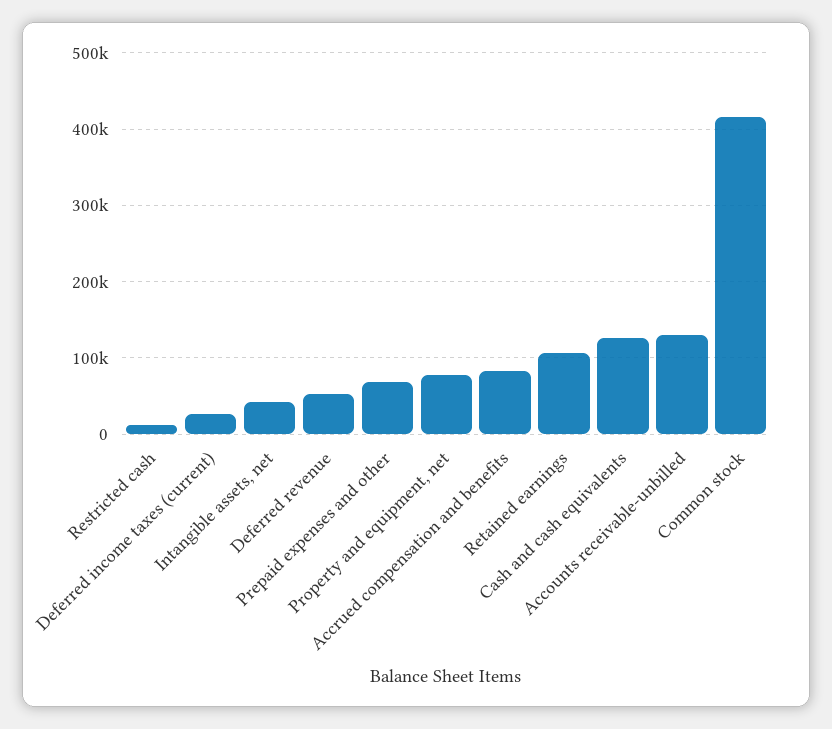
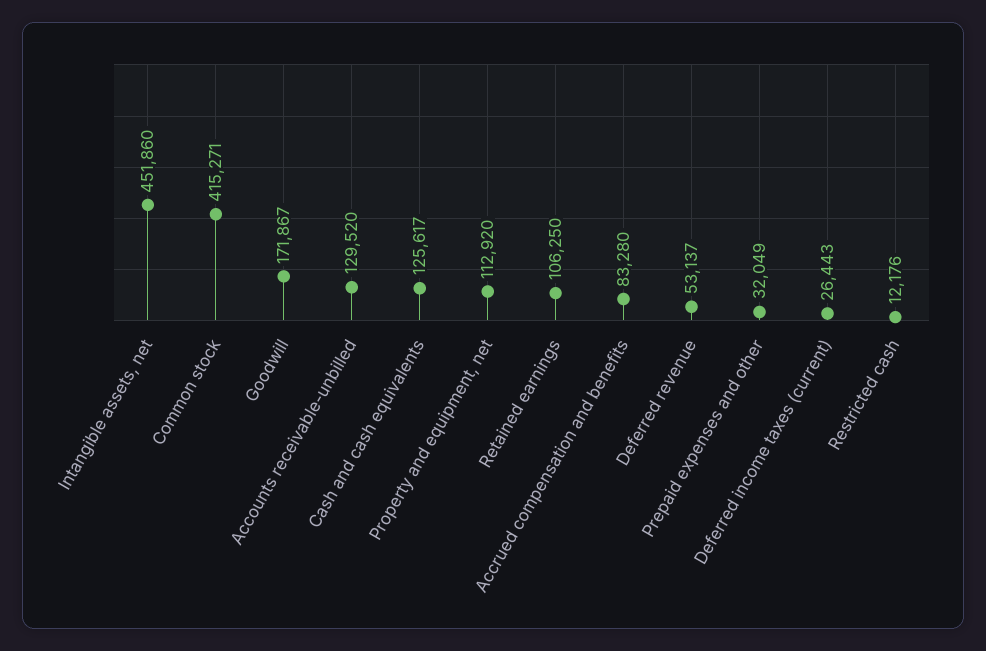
Intangible assets, net: 40000 -> 451860
Prepaid expenses and other: 70000 -> 32049
Property and equipment, net: 80000 -> 112920
Goodwill: none -> 171867

